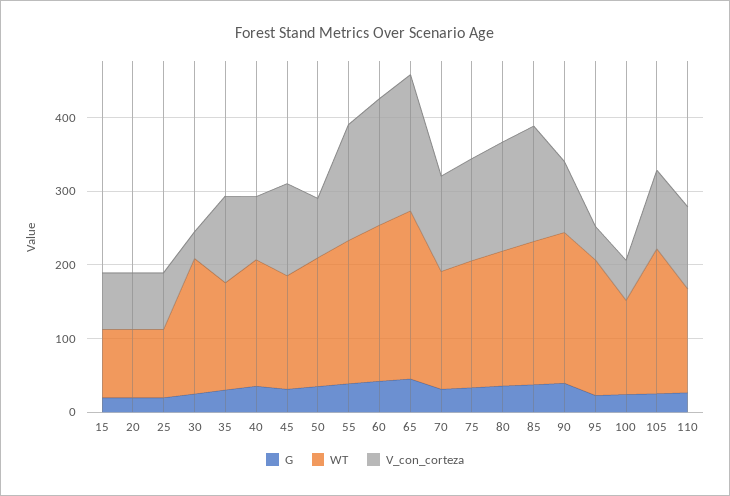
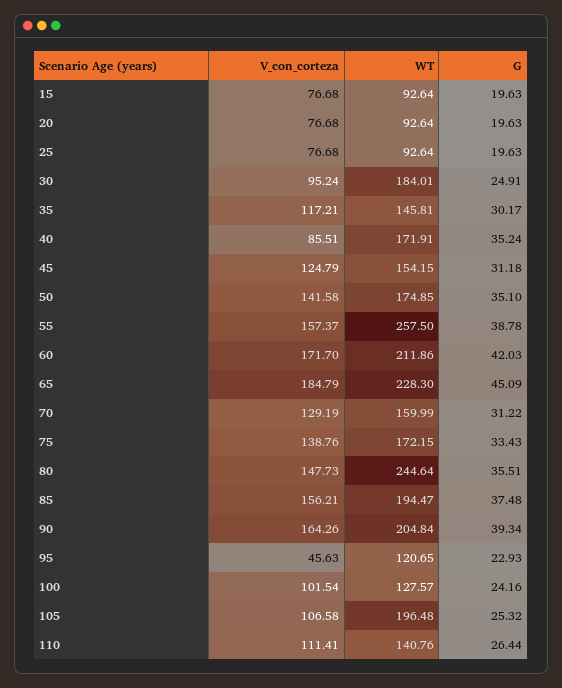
V_con_corteza, 30: 40 -> 95.24
V_con_corteza, 50: 80 -> 141.58
WT, 55: 200 -> 257.5
WT, 80: 180 -> 244.64
V_con_corteza, 90: 100 -> 164.26
WT, 95: 180 -> 120.65
V_con_corteza, 100: 60 -> 101.54

